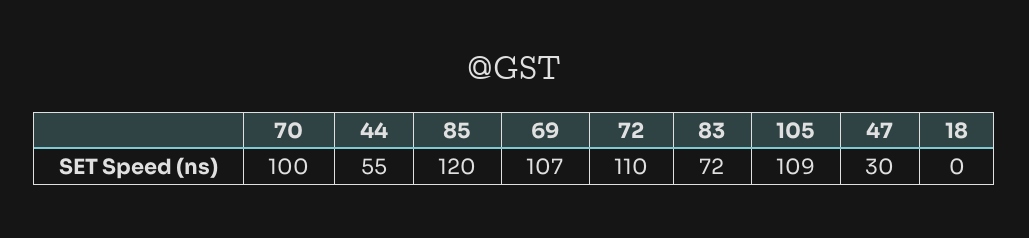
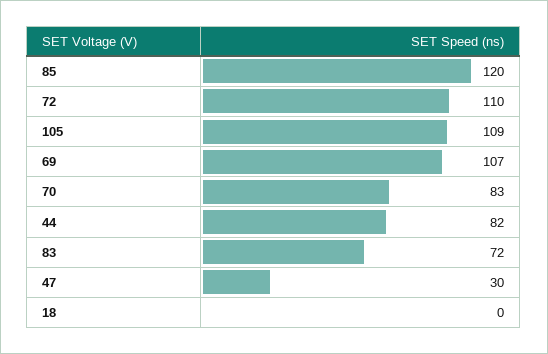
70: 100 -> 83
44: 55 -> 82

